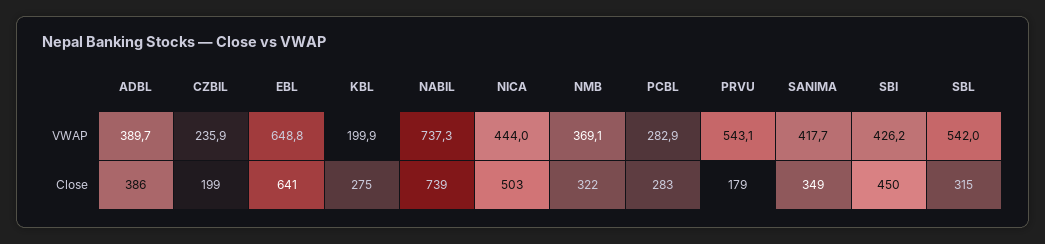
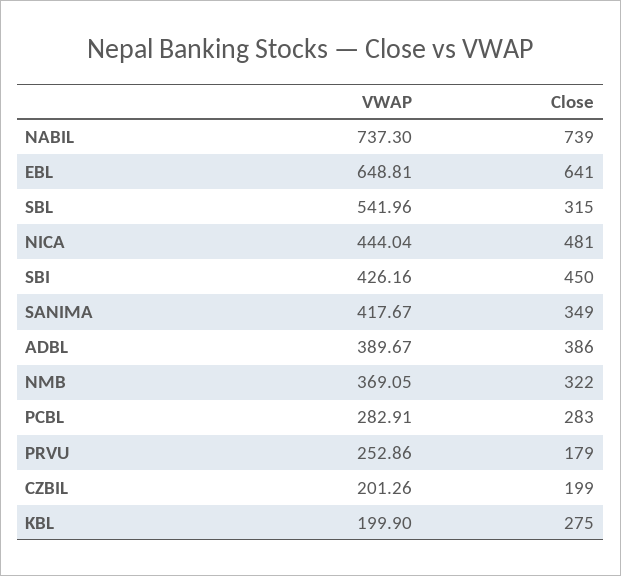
CZBIL, VWAP: 235.9 -> 201.26
PRVU, VWAP: 543.1 -> 252.86
NICA, Close: 503 -> 481

